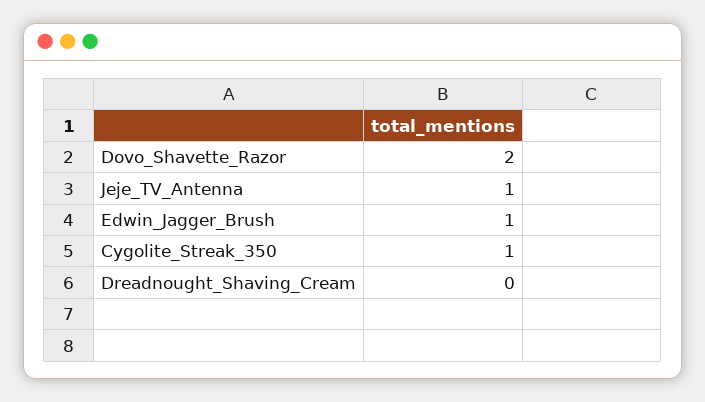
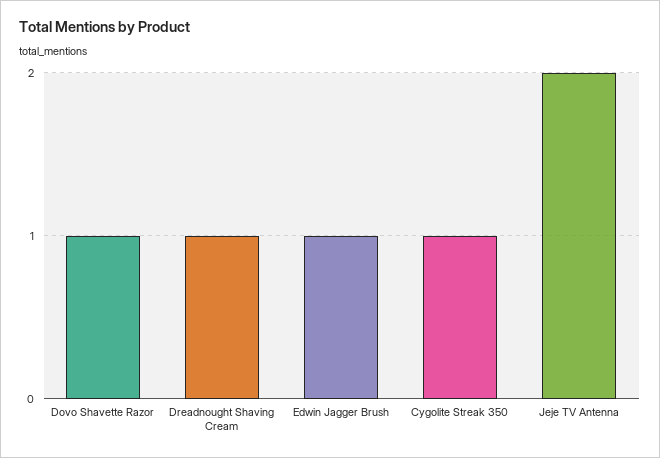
Dovo_Shavette_Razor: 2 -> 1
Jeje_TV_Antenna: 1 -> 2
Dreadnought_Shaving_Cream: 0 -> 1

